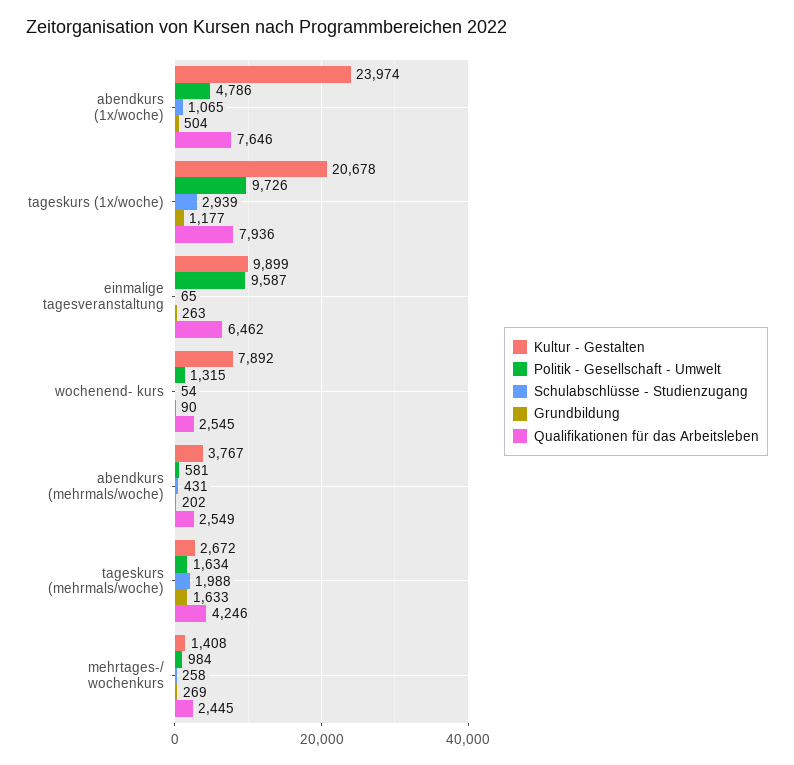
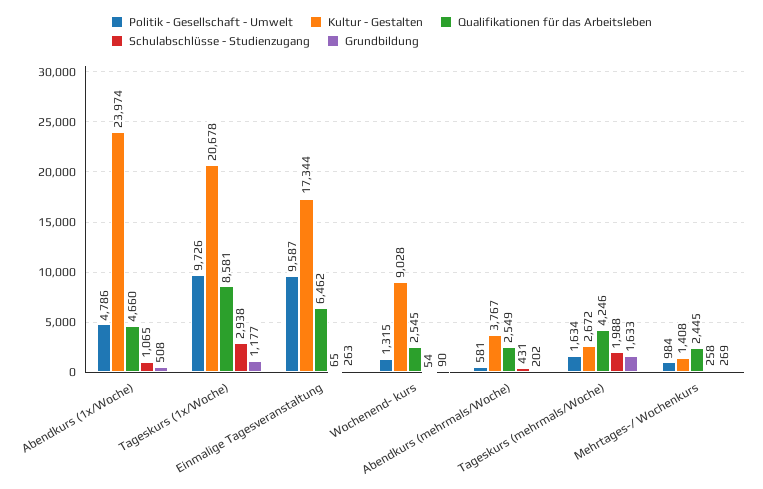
Grundbildung, abendkurs (1x/woche): 504 -> 508
Qualifikationen für das Arbeitsleben, abendkurs (1x/woche): 7646 -> 4660
Schulabschlüsse - Studienzugang, tageskurs (1x/woche): 2939 -> 2938
Qualifikationen für das Arbeitsleben, tageskurs (1x/woche): 7936 -> 8581
Kultur - Gestalten, einmalige tagesveranstaltung: 9899 -> 17344
Kultur - Gestalten, wochenend- kurs: 7892 -> 9028

